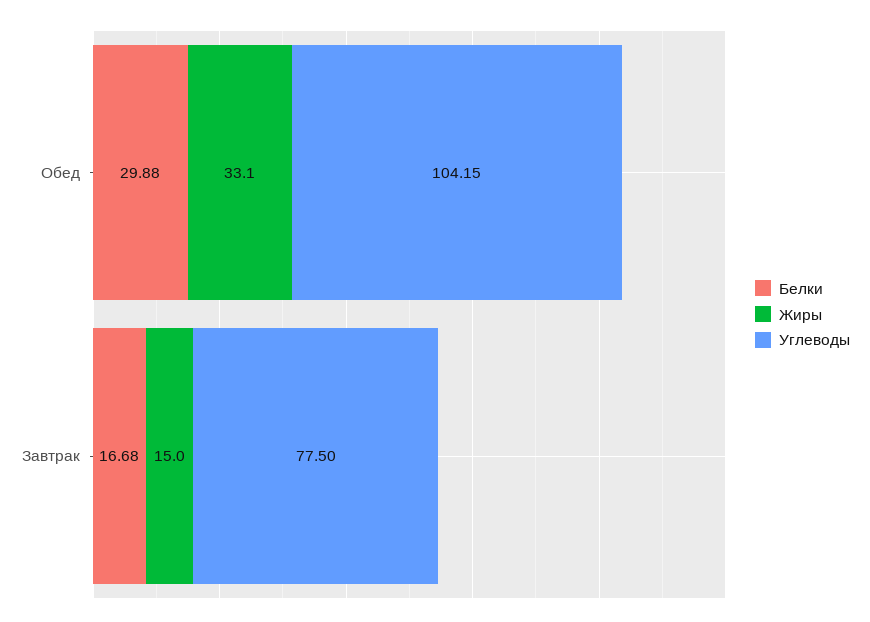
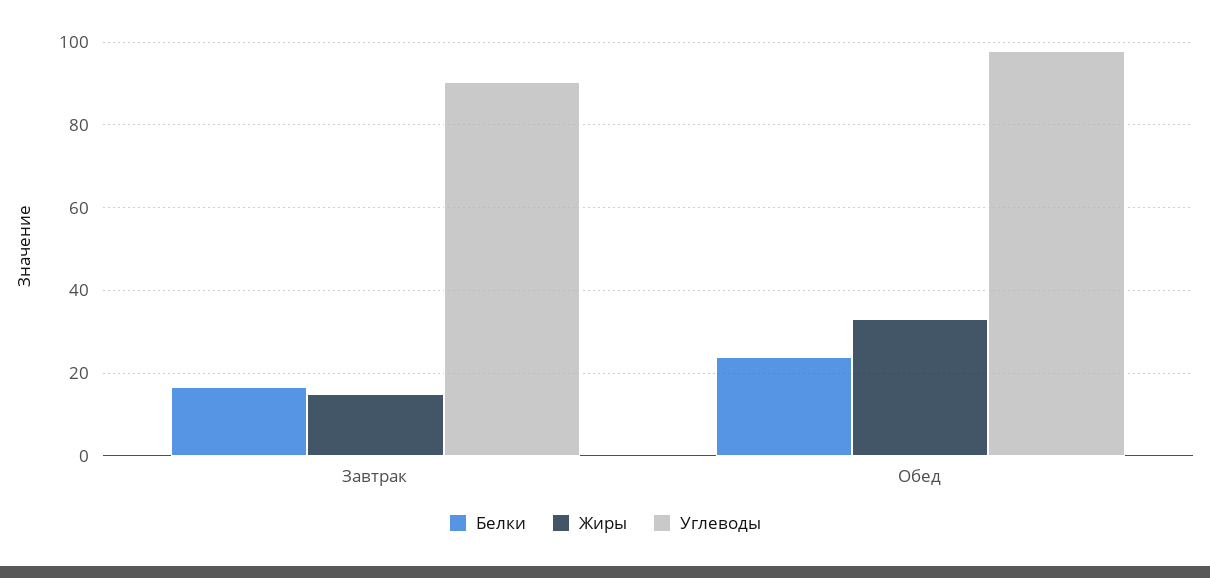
Белки, Обед: 29.88 -> 24
Углеводы, Обед: 104.15 -> 98
Углеводы, Завтрак: 77.5 -> 90

